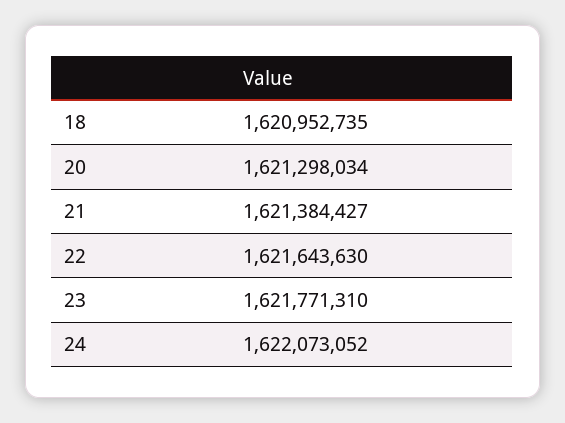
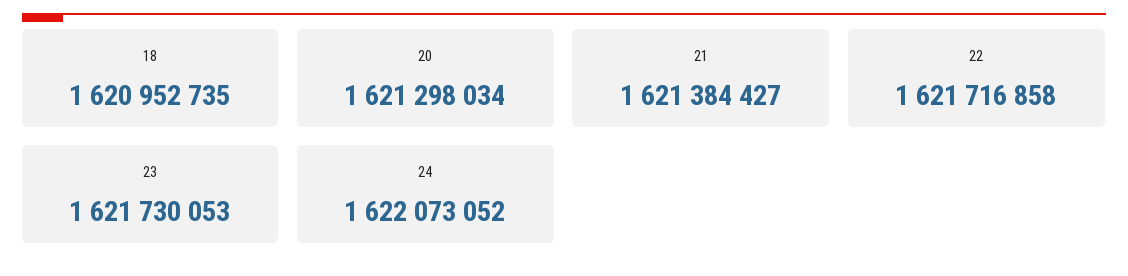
22: 1621643630 -> 1621716858
23: 1621771310 -> 1621730053

